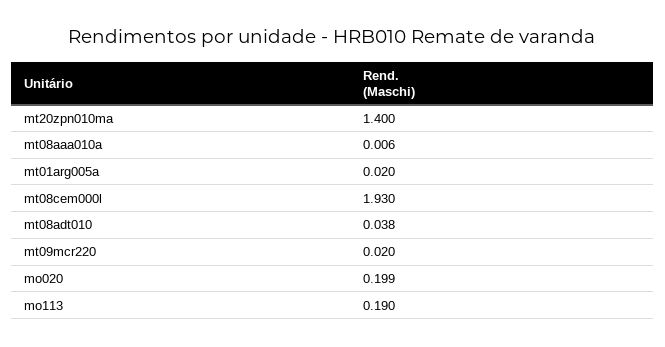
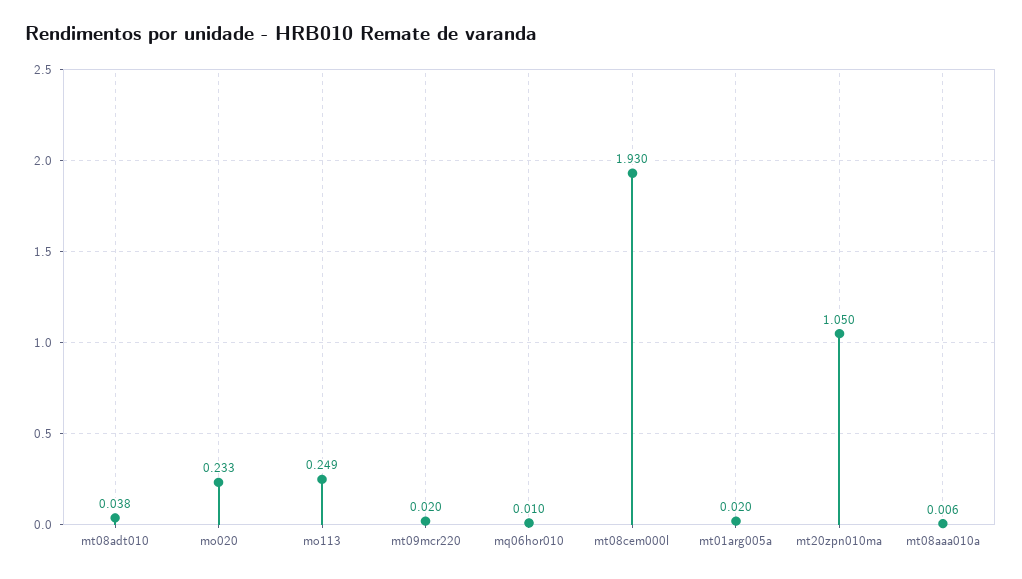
mt20zpn010ma: 1.4 -> 1.05
mo020: 0.199 -> 0.233
mo113: 0.19 -> 0.249
mq06hor010: none -> 0.01

